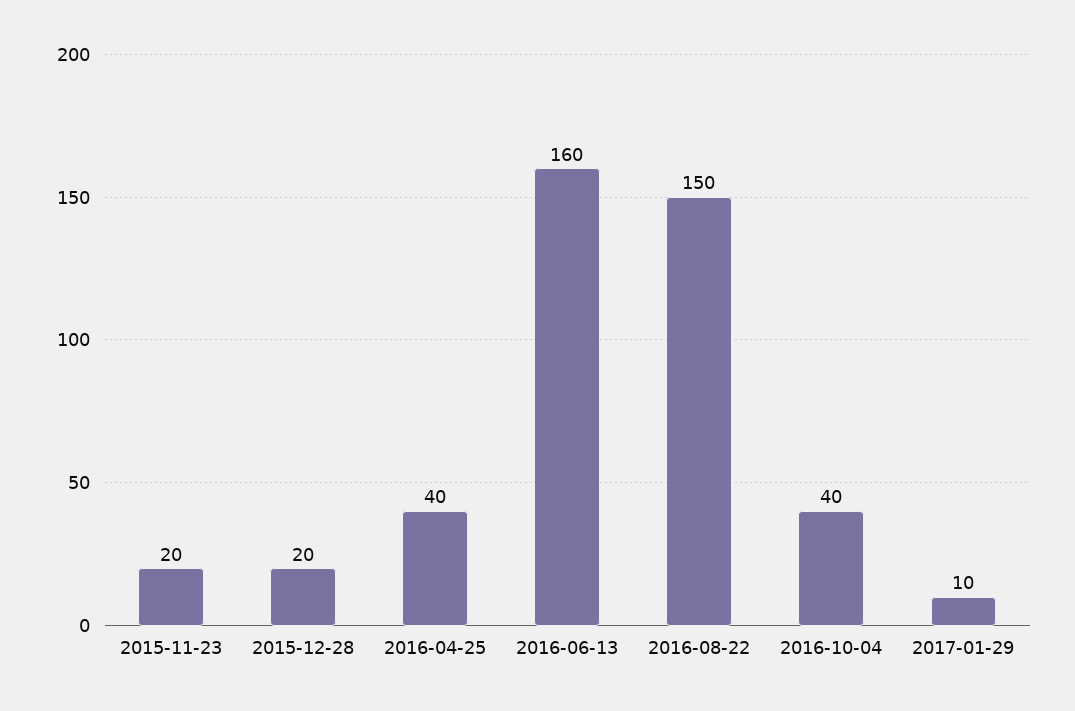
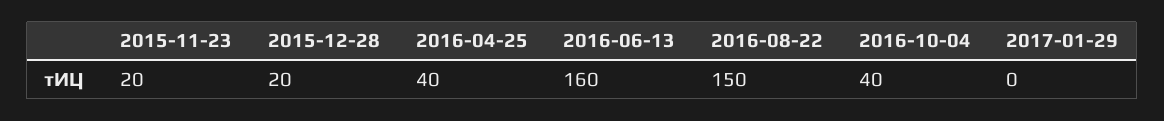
2017-01-29: 10 -> 0

